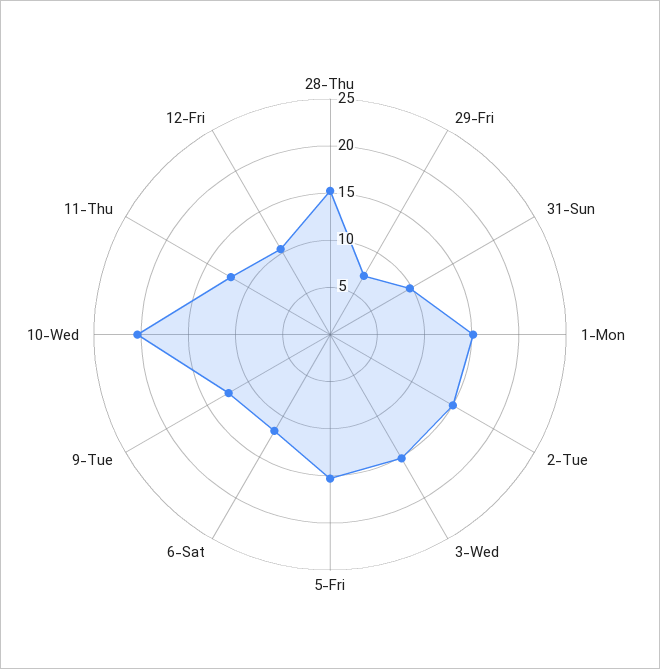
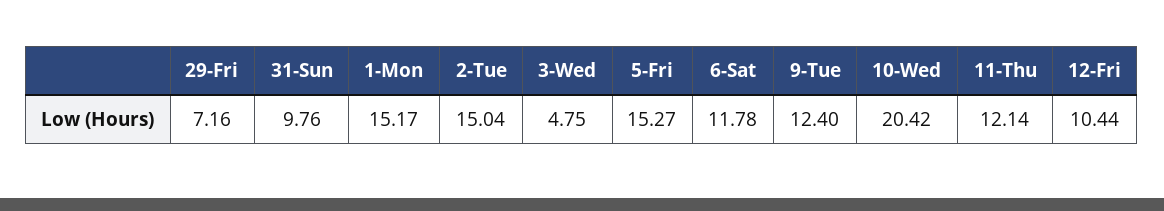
28-Thu: 15 -> none
3-Wed: 15 -> 4.75

